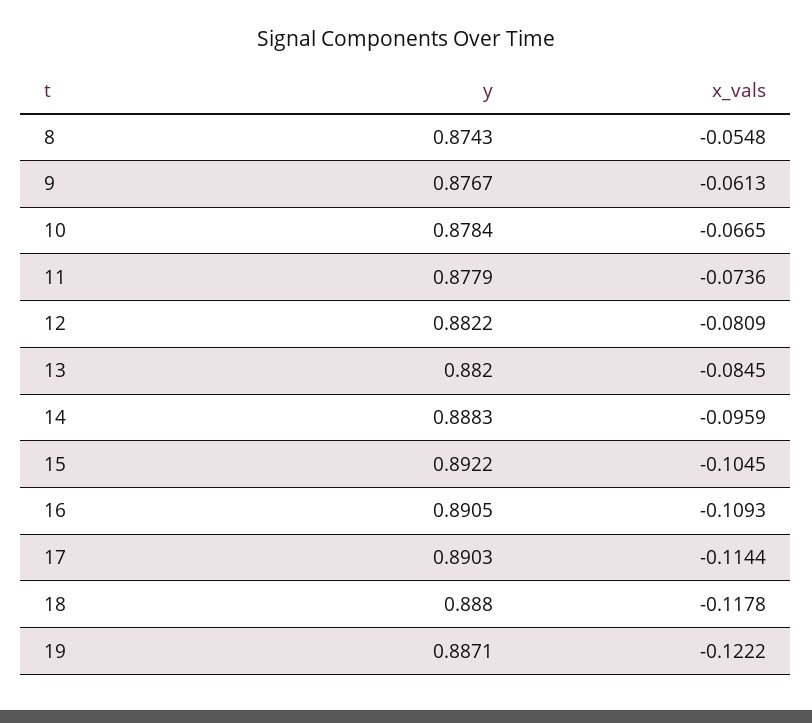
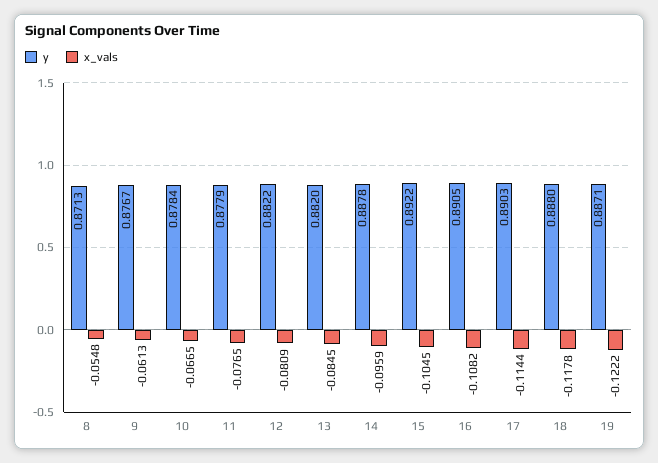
y, 8: 0.8743 -> 0.8713
x_vals, 11: -0.0736 -> -0.0765
y, 14: 0.8883 -> 0.8878
x_vals, 16: -0.1093 -> -0.1082

